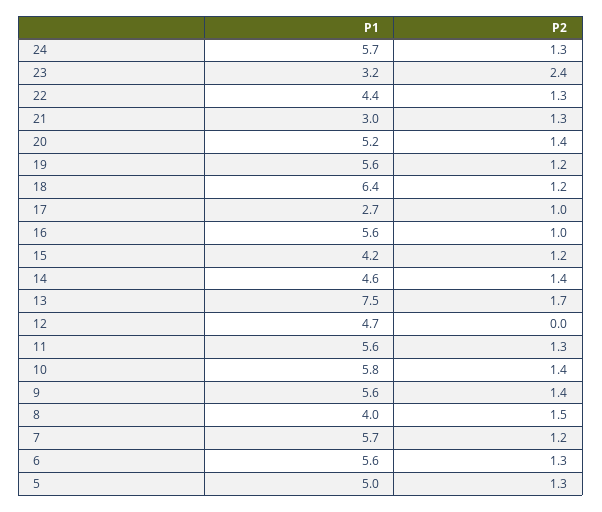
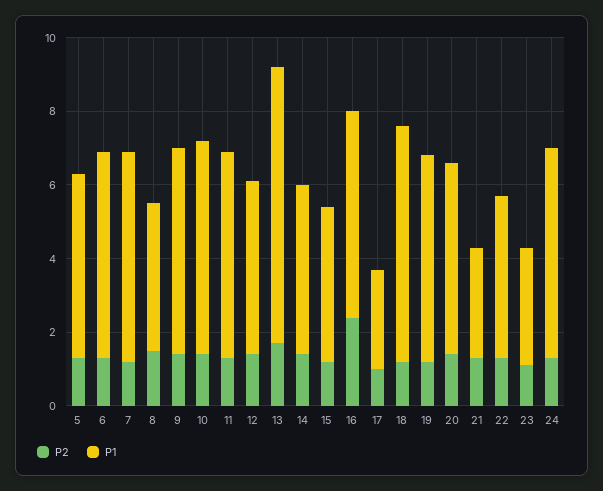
P2, 23: 2.4 -> 1
P2, 16: 1 -> 2.5
P2, 12: 0 -> 1.5

